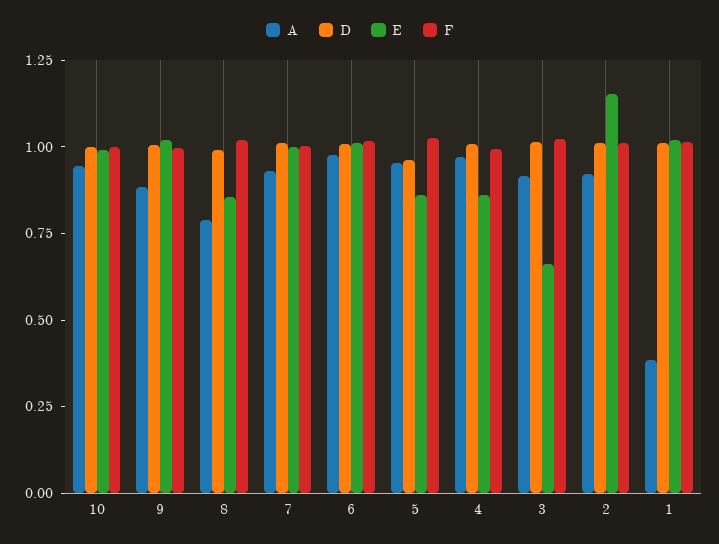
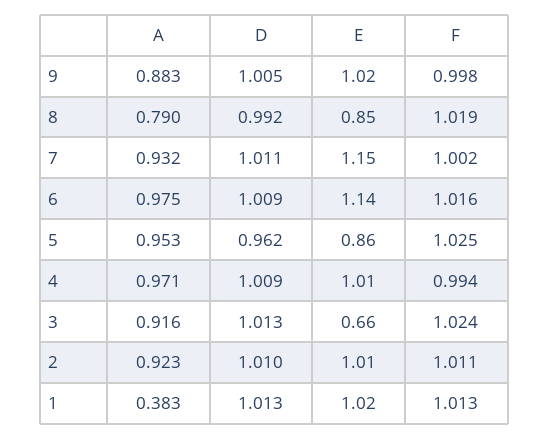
A, 10: 0.95 -> none
D, 10: 1 -> none
E, 10: 1 -> none
F, 10: 1 -> none
E, 7: 1 -> 1.15
E, 6: 1 -> 1.14
E, 4: 0.85 -> 1.01
E, 2: 1.15 -> 1.01

